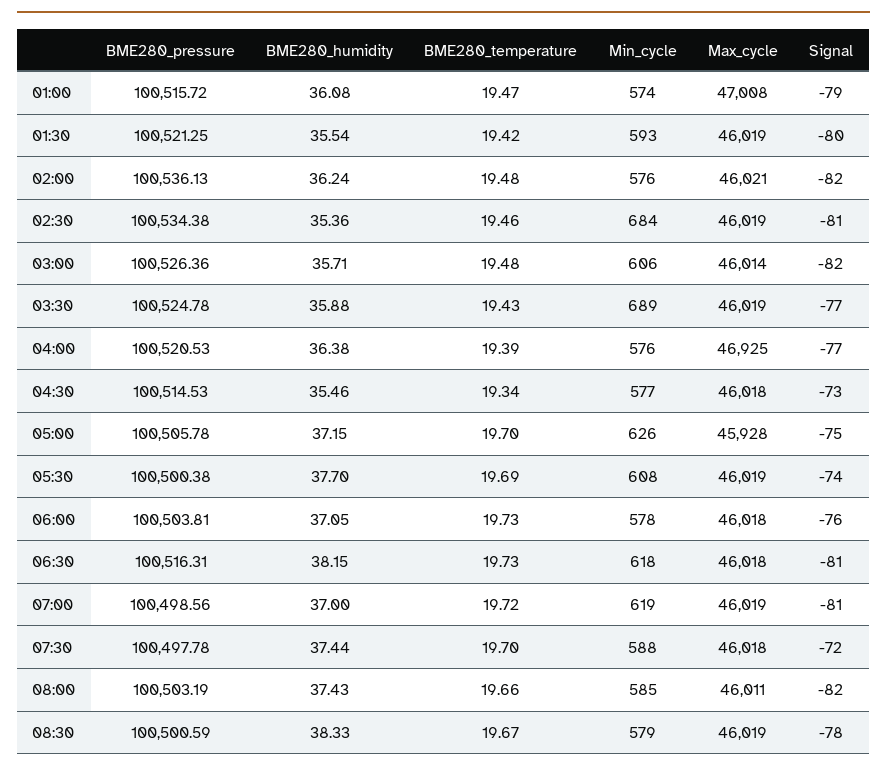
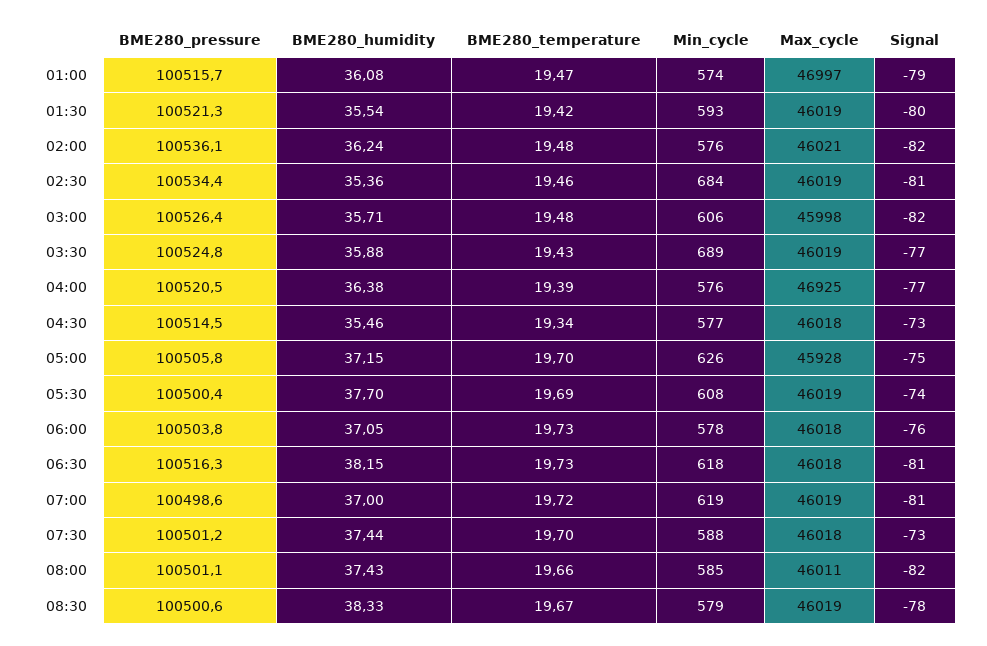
Max_cycle, 01:00: 47008 -> 46997
Max_cycle, 03:00: 46014 -> 45998
BME280_pressure, 07:30: 100497.78 -> 100501.2
Signal, 07:30: -72 -> -73
BME280_pressure, 08:00: 100503.19 -> 100501.1

